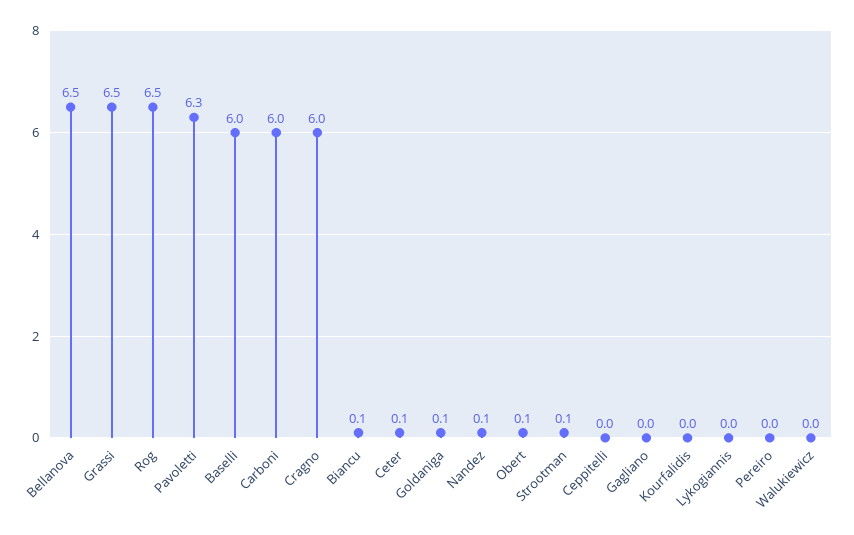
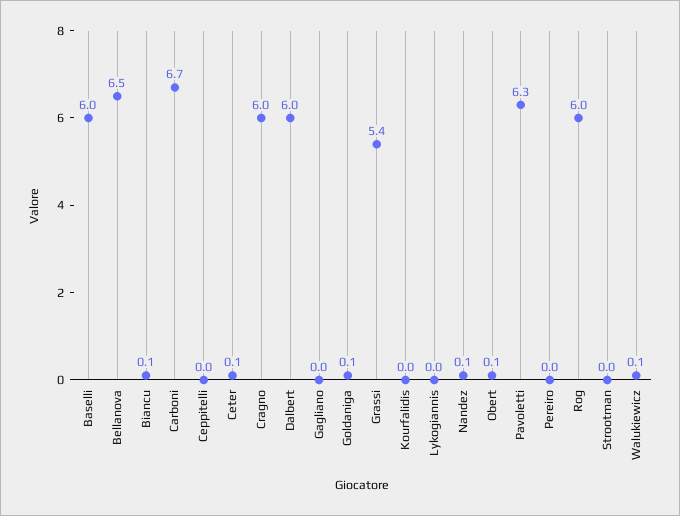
Grassi: 6.5 -> 5.4
Rog: 6.5 -> 6
Carboni: 6 -> 6.7
Strootman: 0.1 -> 0
Walukiewicz: 0 -> 0.1
Dalbert: none -> 6

